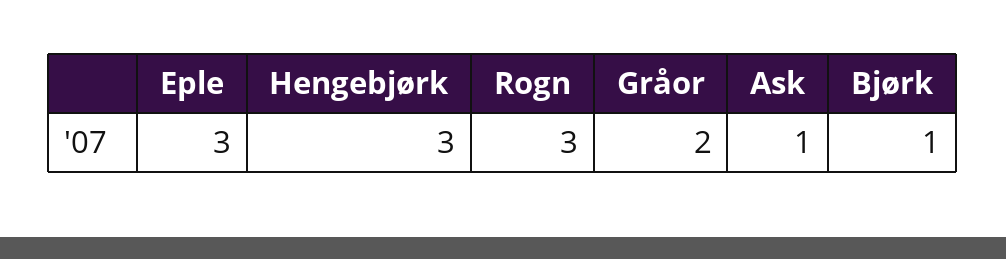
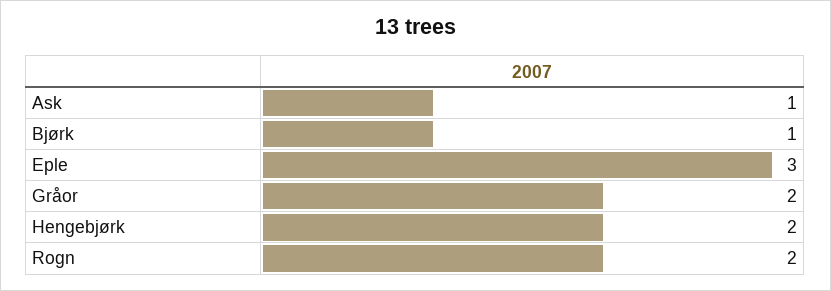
Hengebjørk: 3 -> 2
Rogn: 3 -> 2

